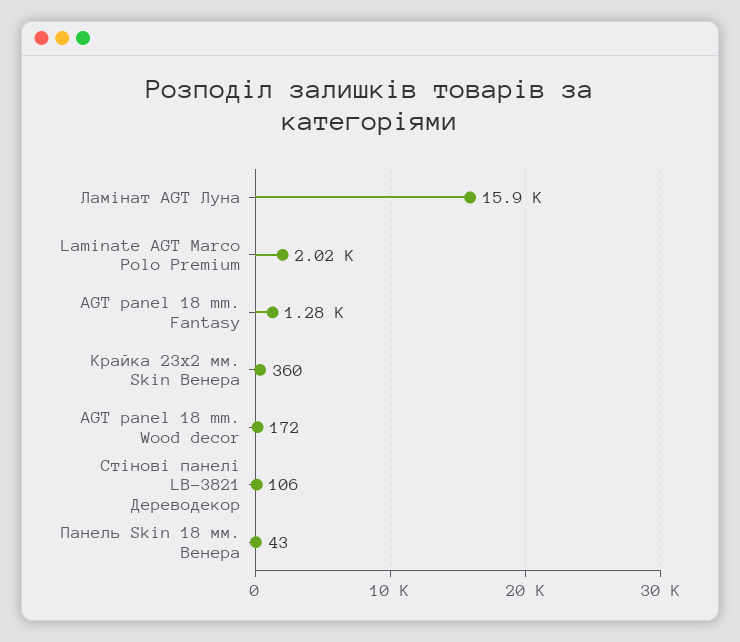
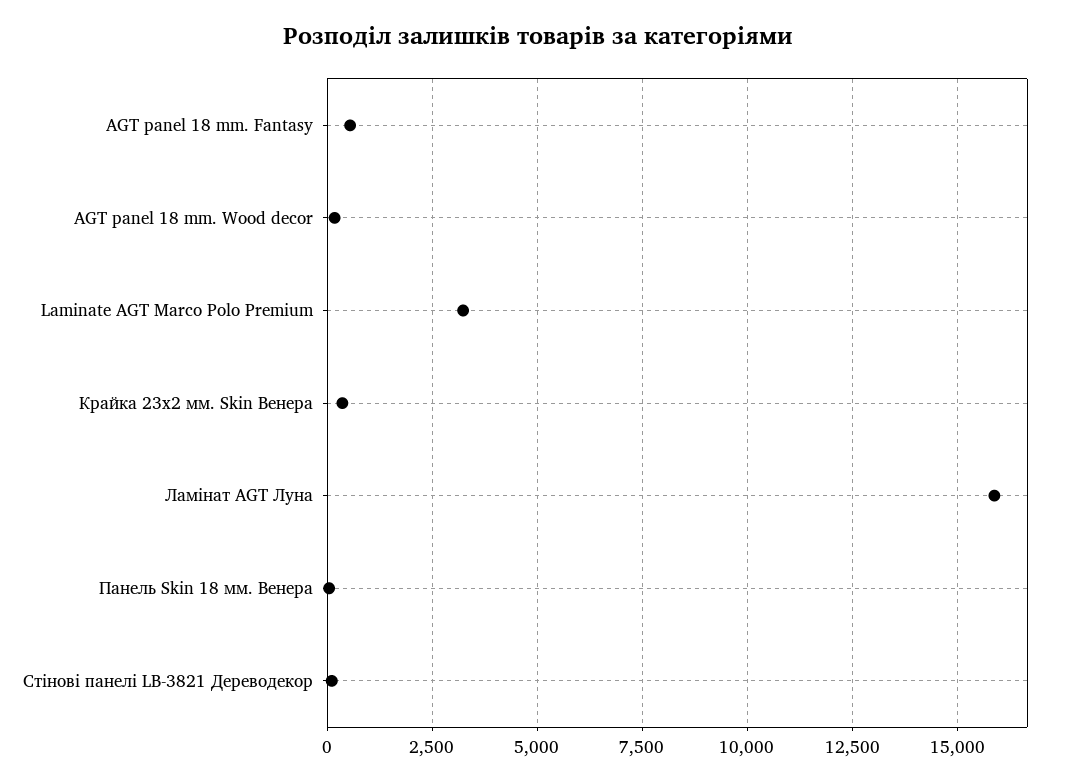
Laminate AGT Marco Polo Premium: 2020 -> 3250
AGT panel 18 mm. Fantasy: 1280 -> 500

